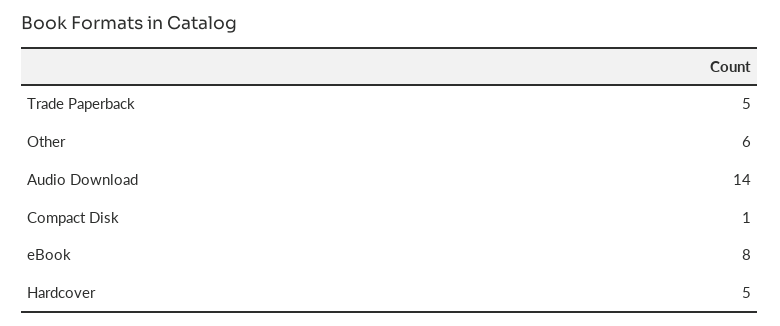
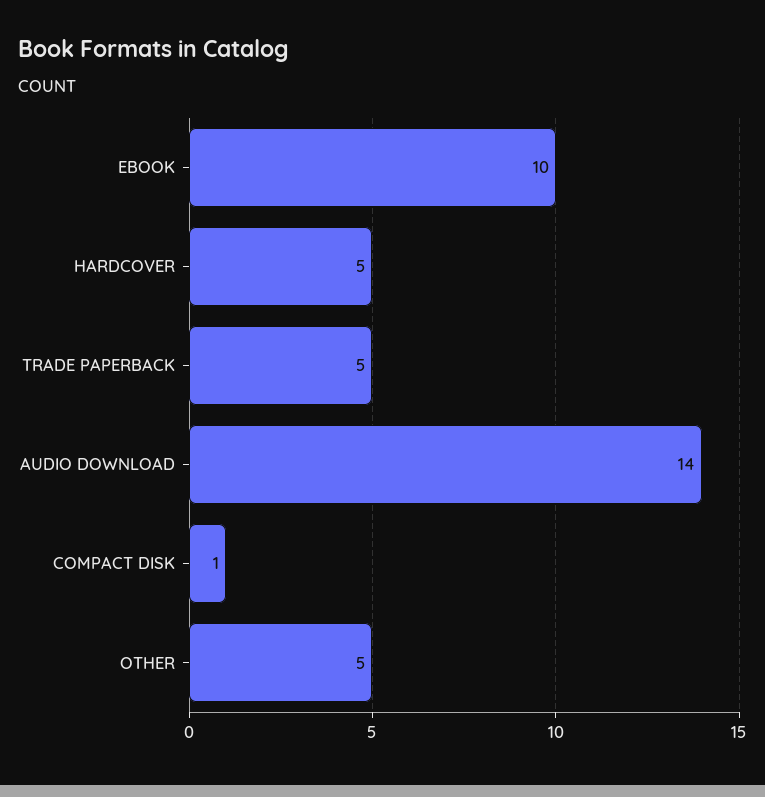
Other: 6 -> 5
eBook: 8 -> 10

